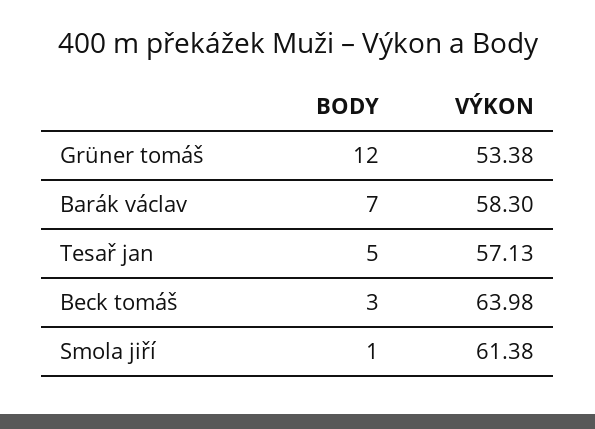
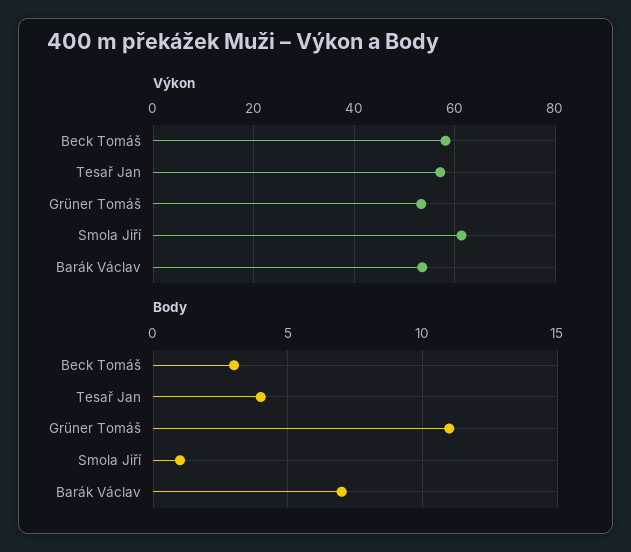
BODY, Grüner tomáš: 12 -> 11
VÝKON, Barák václav: 58.3 -> 54
BODY, Tesař jan: 5 -> 4
VÝKON, Beck tomáš: 63.98 -> 58

